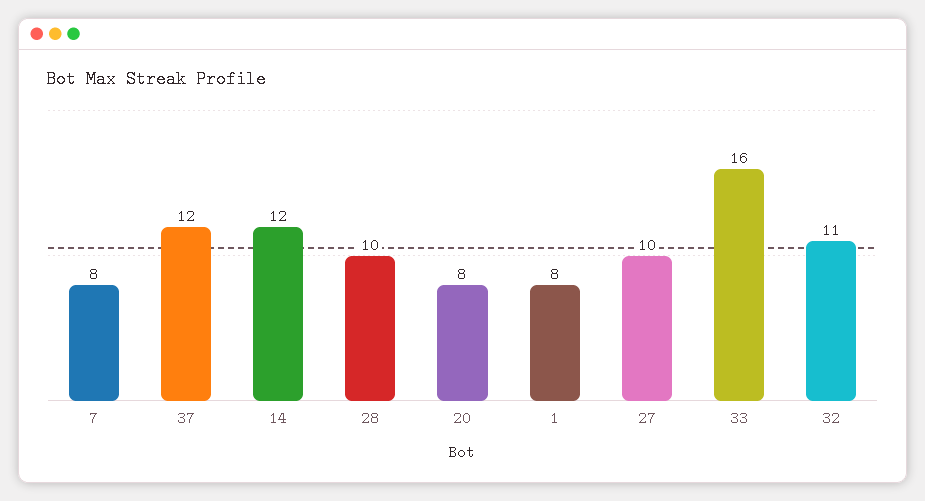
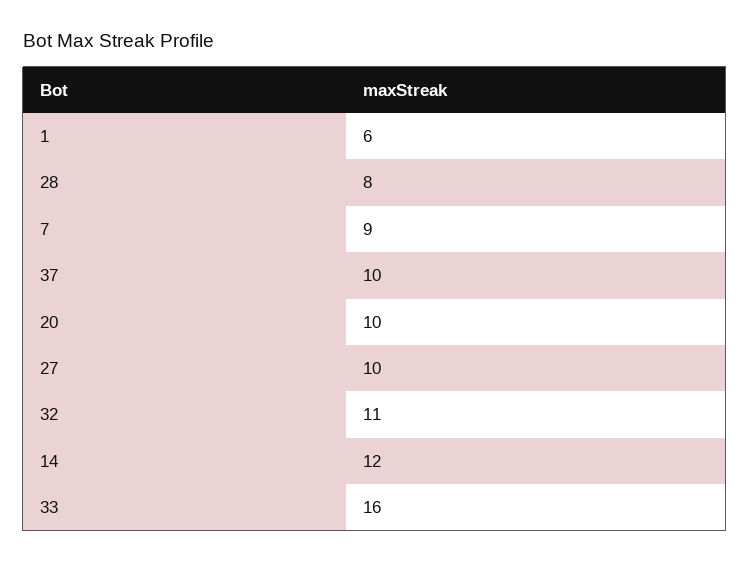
7: 8 -> 9
37: 12 -> 10
28: 10 -> 8
20: 8 -> 10
1: 8 -> 6

